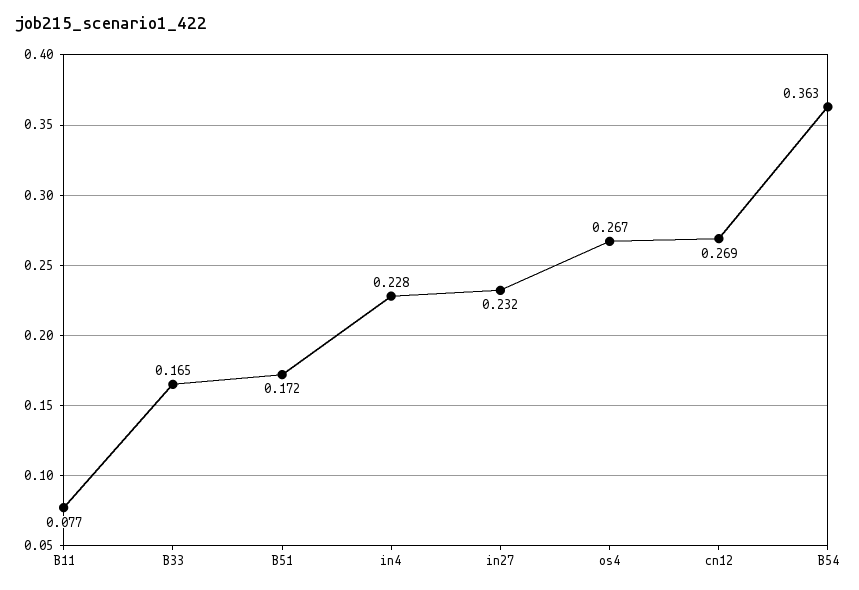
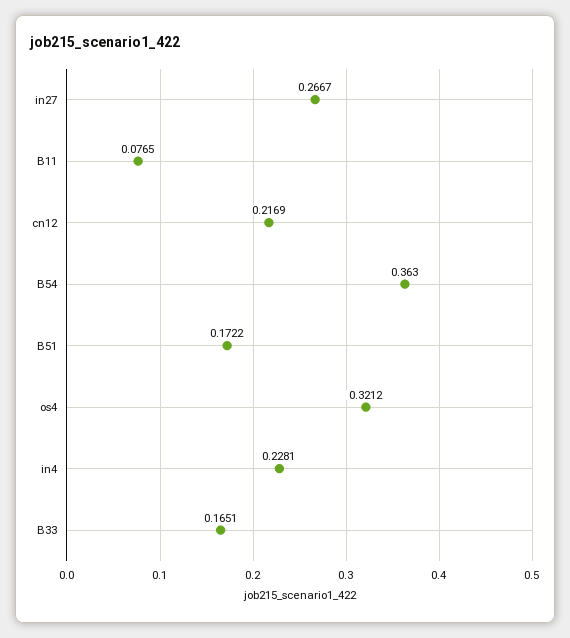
in27: 0.232 -> 0.2667
os4: 0.267 -> 0.3212
cn12: 0.269 -> 0.2169

